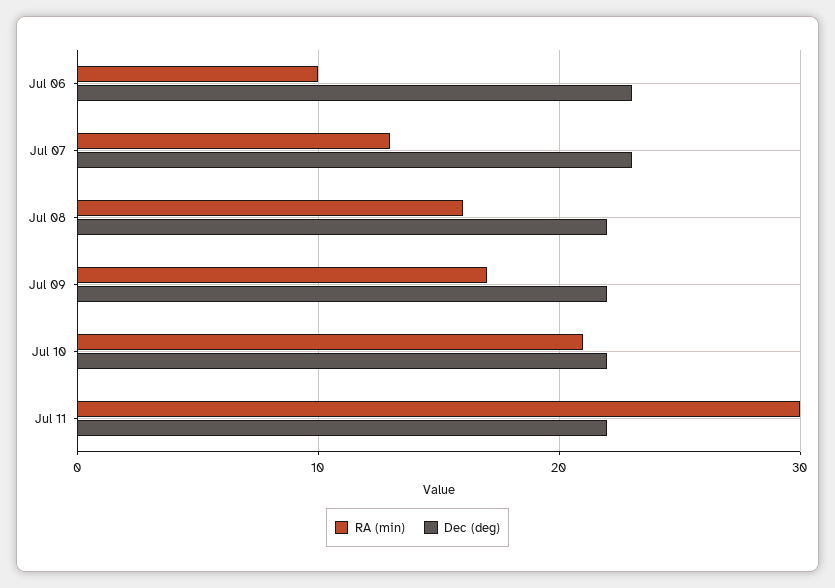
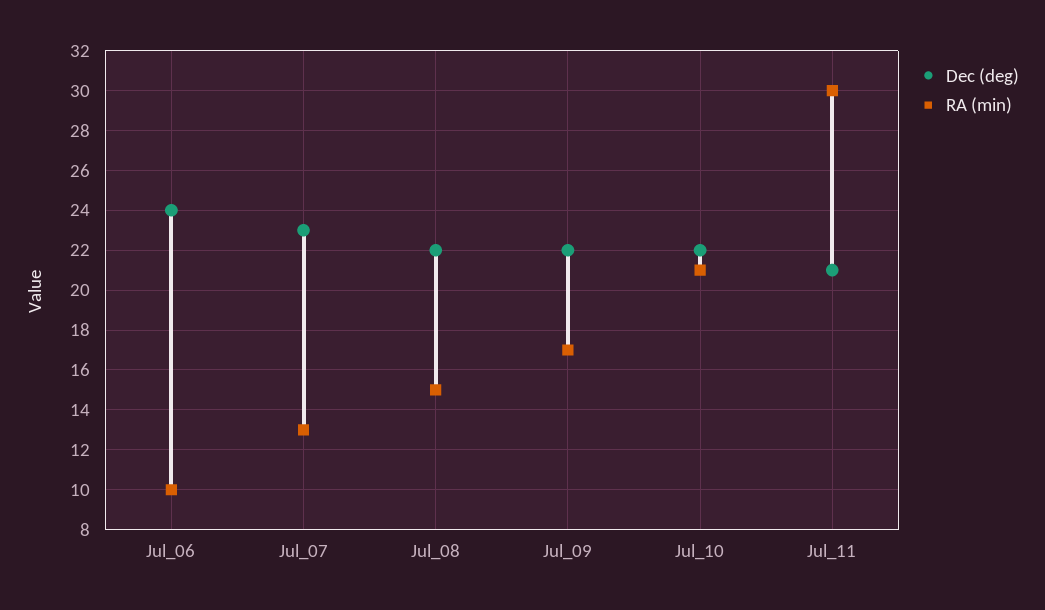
Dec (deg), Jul 06: 23 -> 24
RA (min), Jul 08: 16 -> 15
Dec (deg), Jul 11: 22 -> 21

